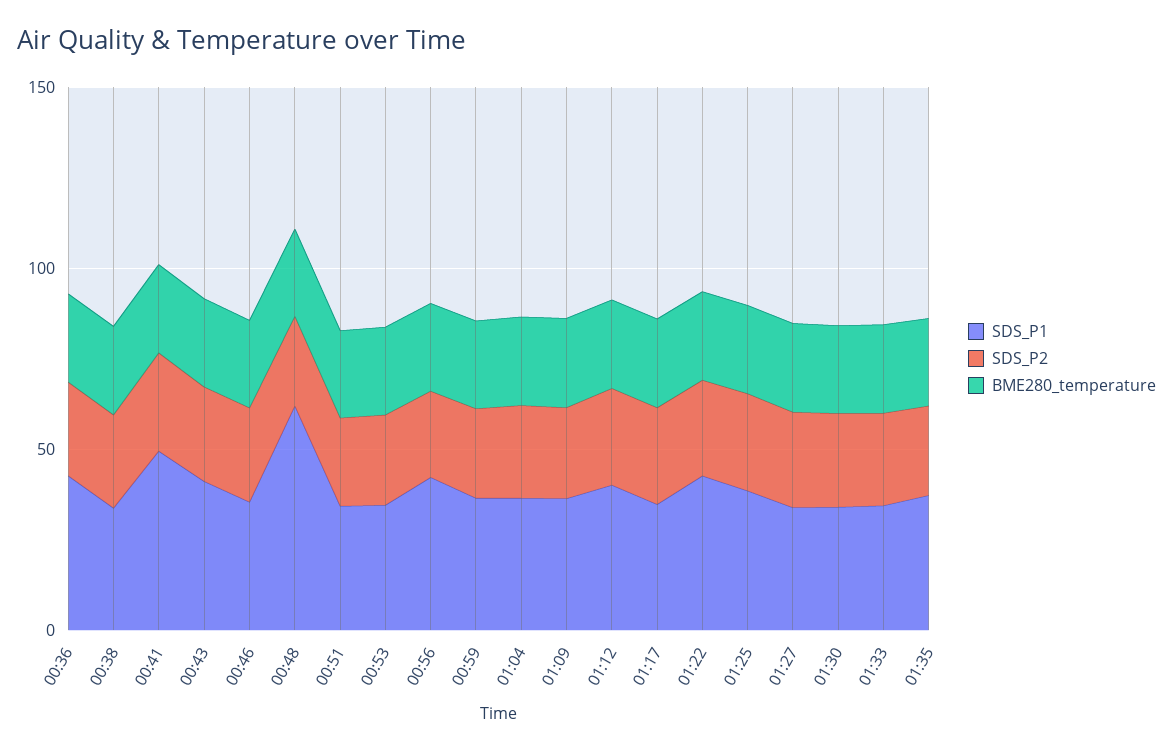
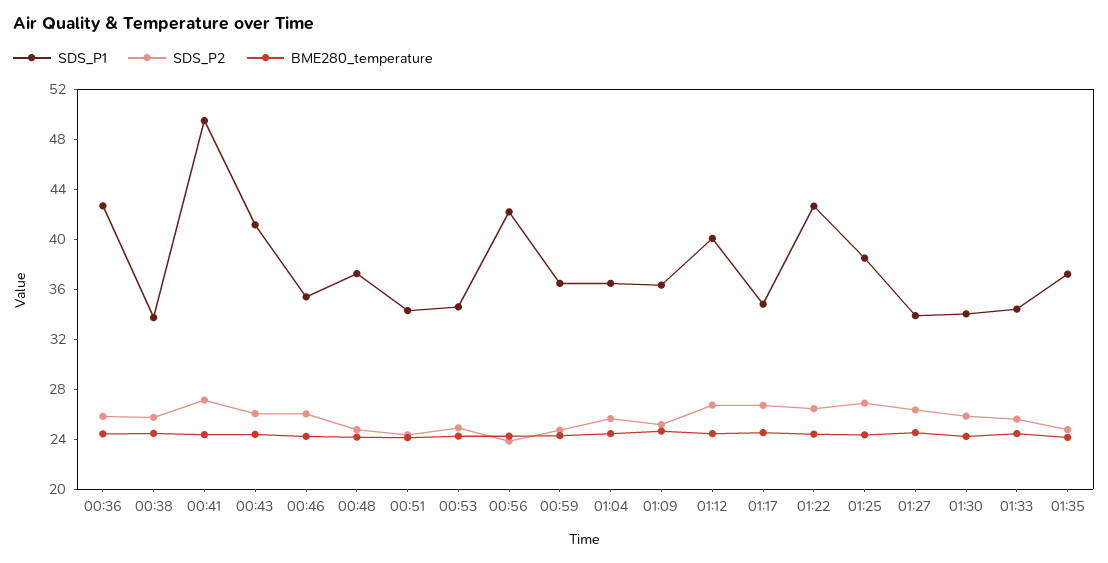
SDS_P1, 00:48: 60 -> 37

